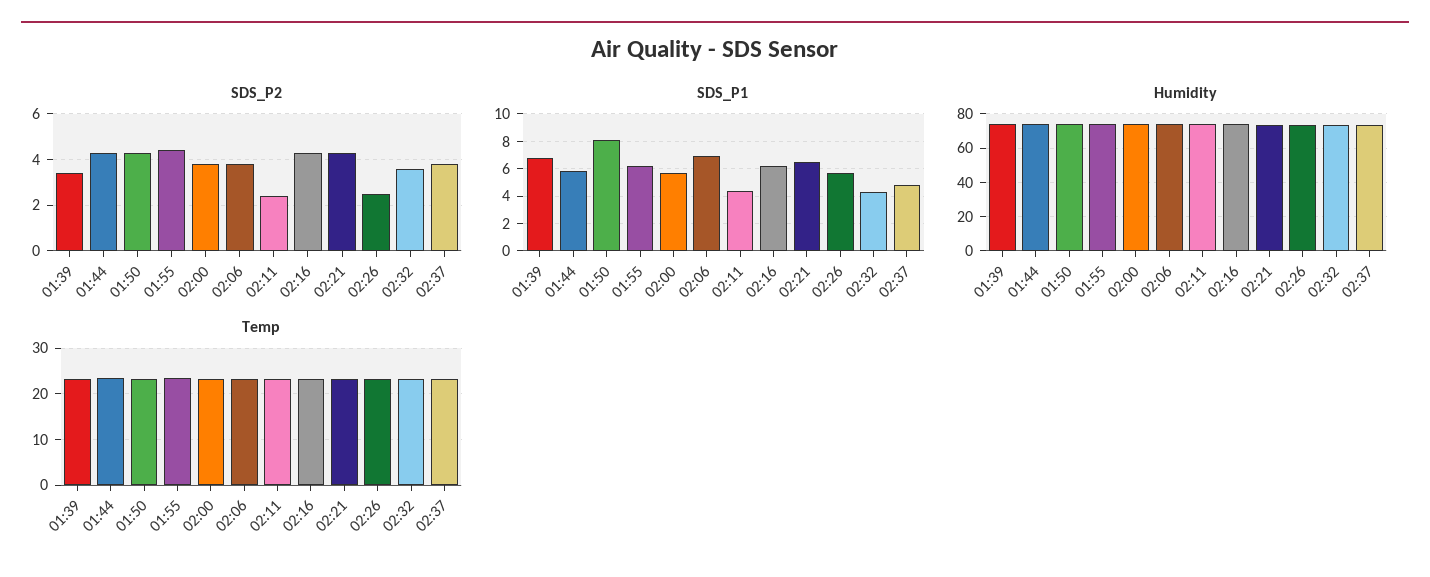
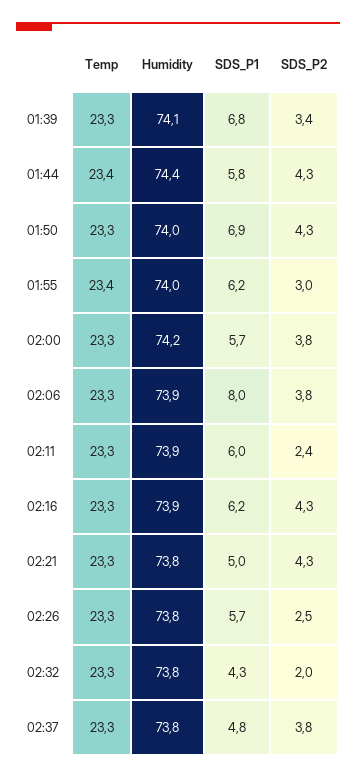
SDS_P2, 01:55: 4.5 -> 3
SDS_P2, 02:32: 3.5 -> 2
SDS_P1, 01:50: 8 -> 6.9
SDS_P1, 02:06: 7 -> 8
SDS_P1, 02:11: 4.5 -> 6
SDS_P1, 02:21: 6.5 -> 5

